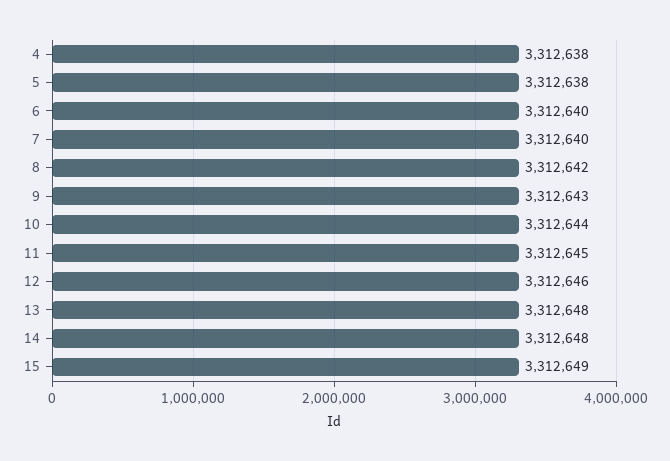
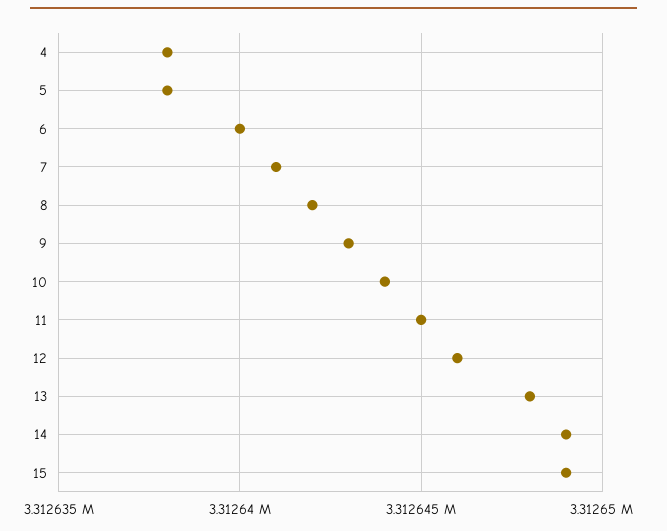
7: 3312640 -> 3312641
14: 3312648 -> 3312649

